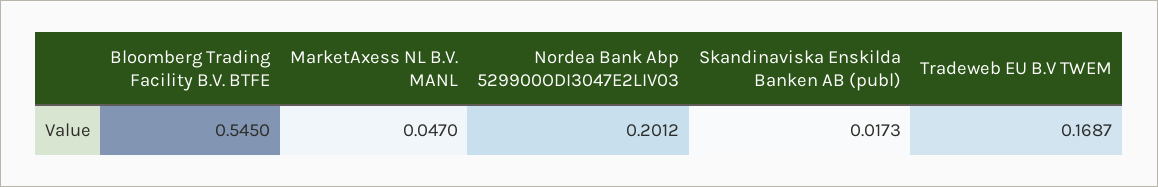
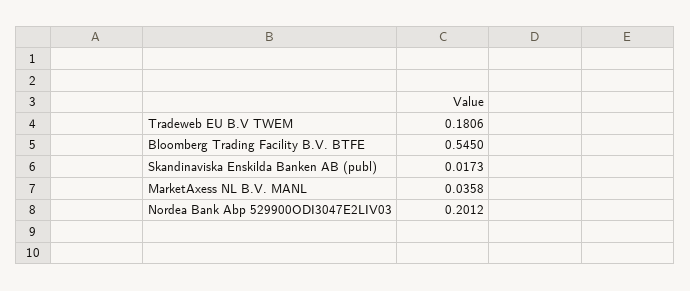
MarketAxess NL B.V. MANL: 0.047 -> 0.0358
Tradeweb EU B.V TWEM: 0.1687 -> 0.1806

